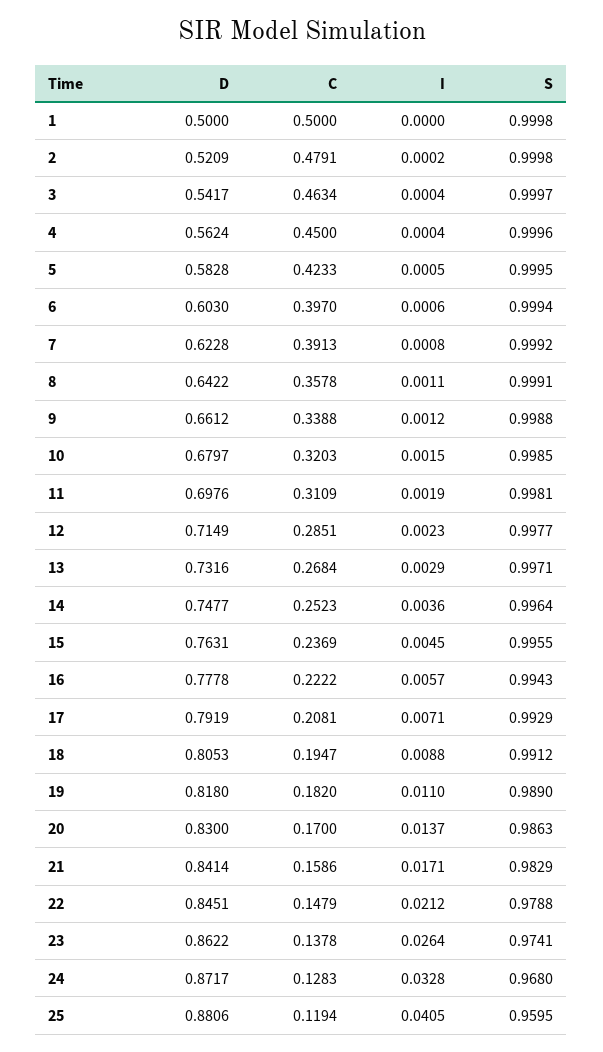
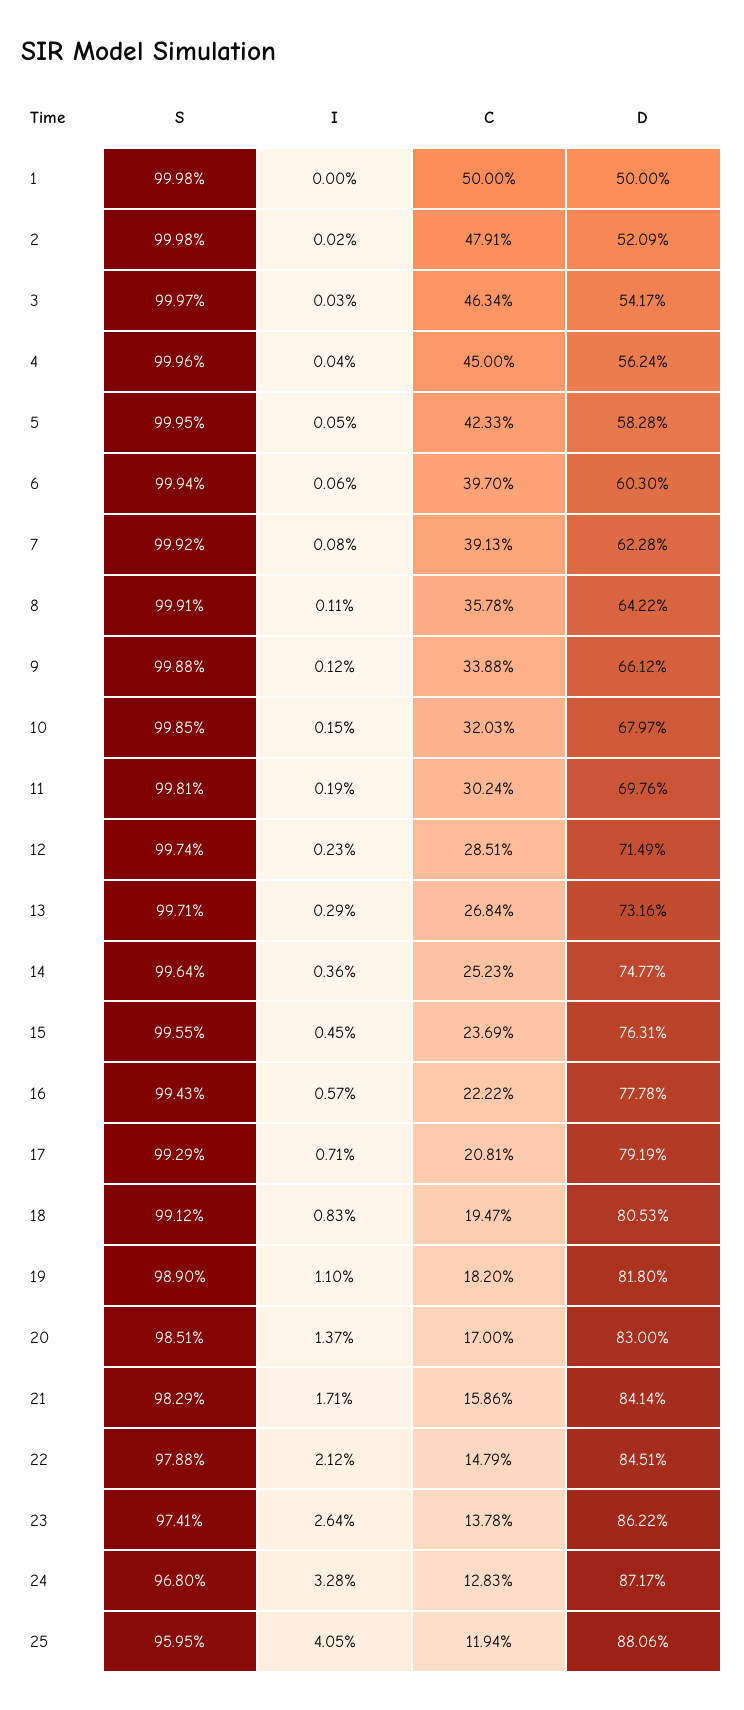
I, 3: 0.0004 -> 0.0003
C, 11: 0.3109 -> 0.3024
S, 12: 0.9977 -> 0.9974
I, 18: 0.0088 -> 0.0083
S, 20: 0.9863 -> 0.9851

